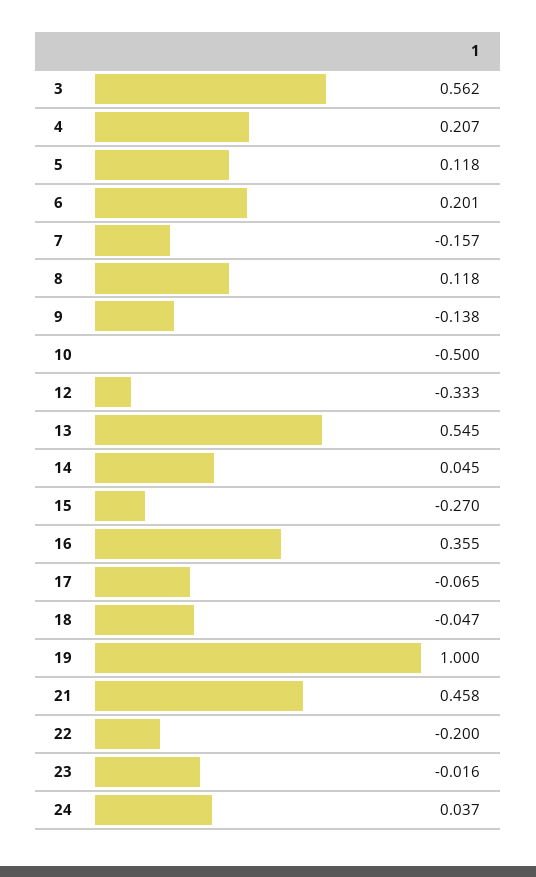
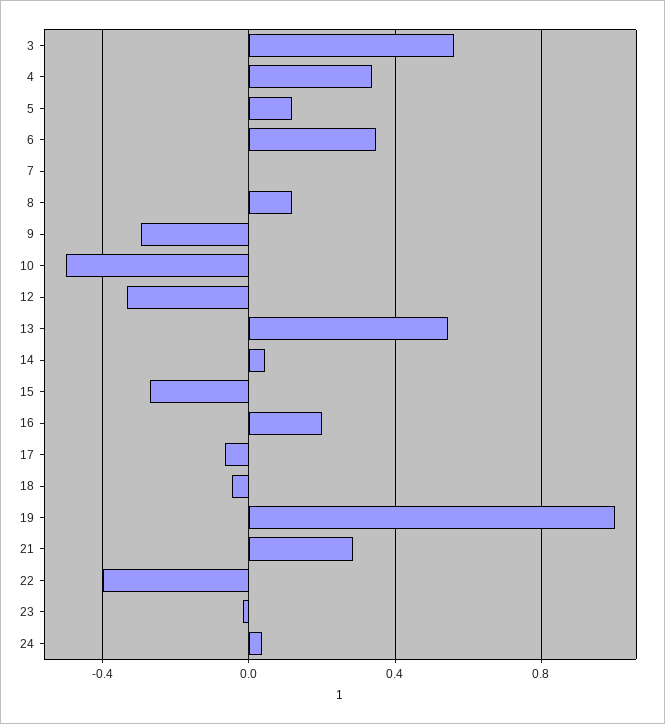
4: 0.207 -> 0.35
6: 0.201 -> 0.35
7: -0.157 -> 0
9: -0.138 -> -0.3
16: 0.355 -> 0.2
21: 0.458 -> 0.3
22: -0.2 -> -0.4

